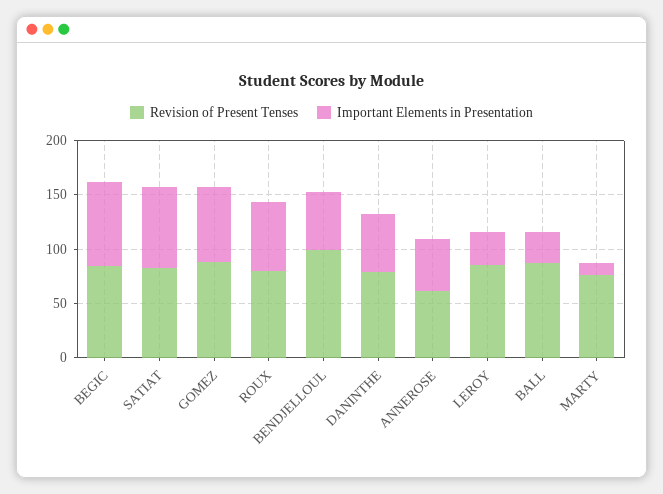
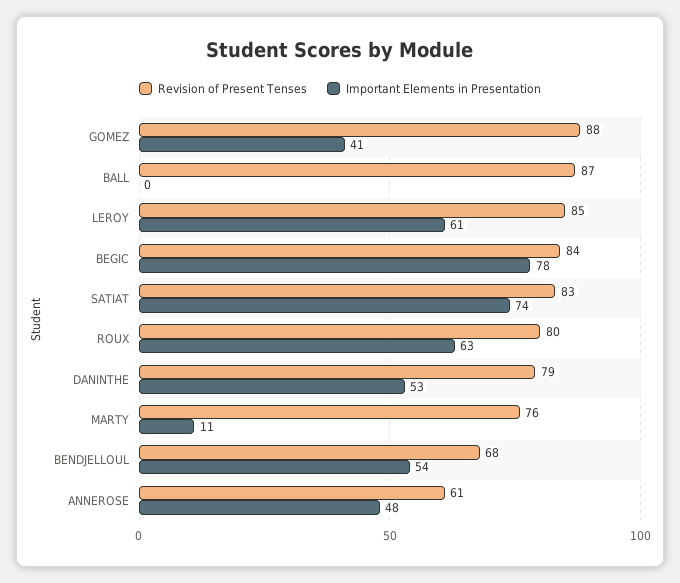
Important Elements in Presentation, GOMEZ: 70 -> 41
Revision of Present Tenses, BENDJELLOUL: 100 -> 68
Important Elements in Presentation, LEROY: 30 -> 61
Important Elements in Presentation, BALL: 30 -> 0

